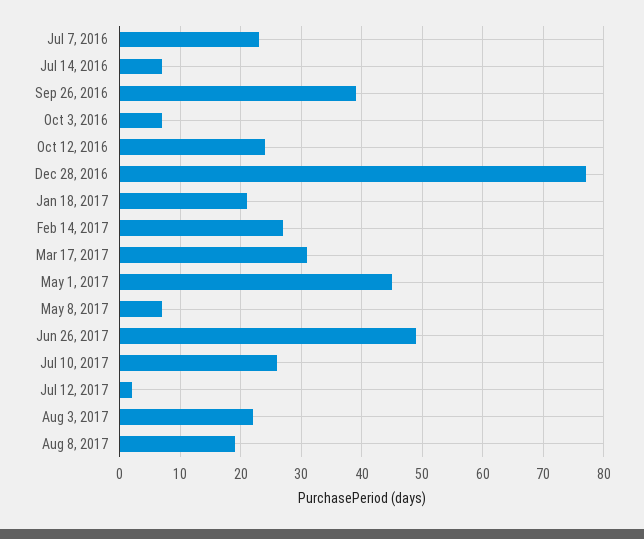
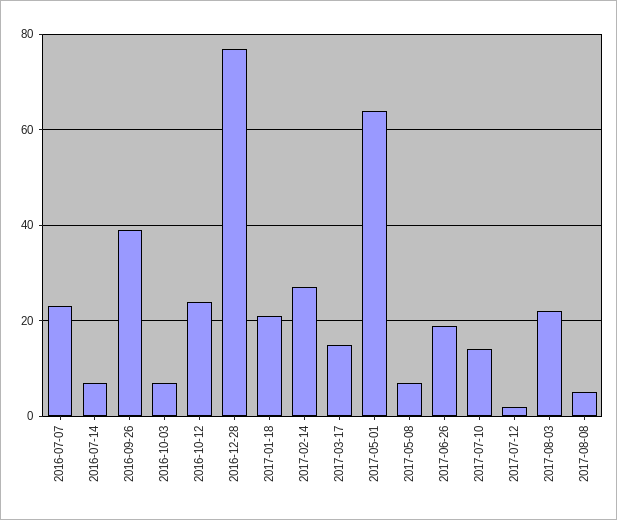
Mar 17, 2017: 31 -> 15
May 1, 2017: 45 -> 65
Jun 26, 2017: 49 -> 20
Jul 10, 2017: 26 -> 15
Aug 8, 2017: 19 -> 5

